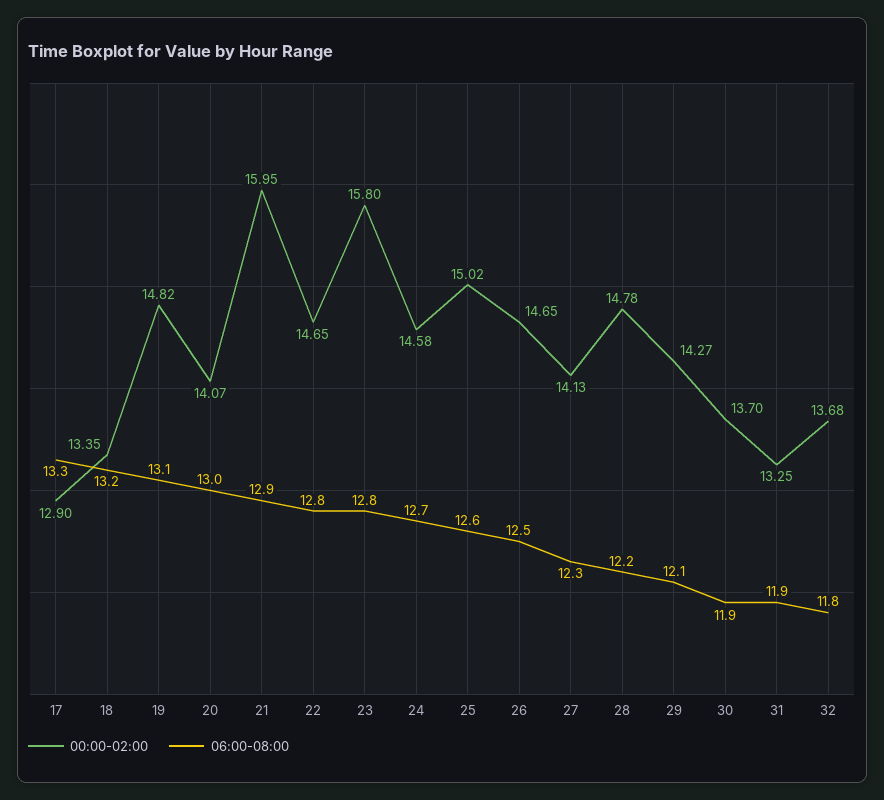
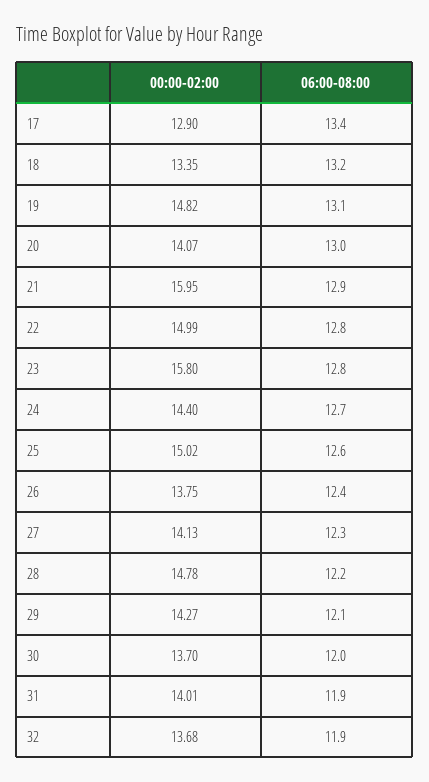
06:00-08:00, 17: 13.3 -> 13.4
00:00-02:00, 22: 14.65 -> 14.99
00:00-02:00, 24: 14.58 -> 14.4
00:00-02:00, 26: 14.65 -> 13.75
06:00-08:00, 26: 12.5 -> 12.4
06:00-08:00, 30: 11.9 -> 12
00:00-02:00, 31: 13.25 -> 14.01
06:00-08:00, 32: 11.8 -> 11.9

